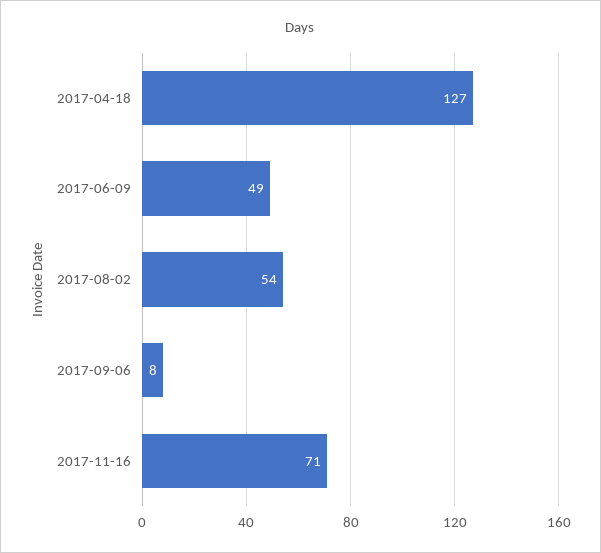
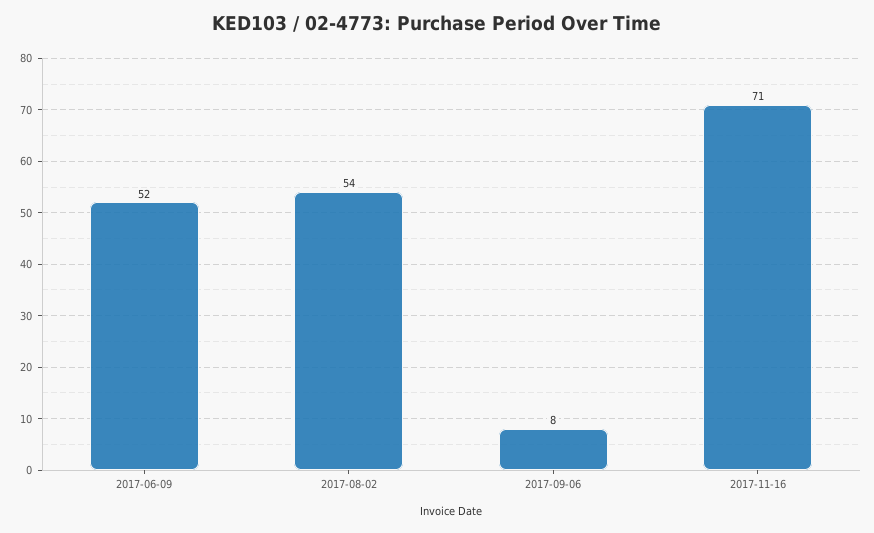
2017-04-18: 127 -> none
2017-06-09: 49 -> 52

